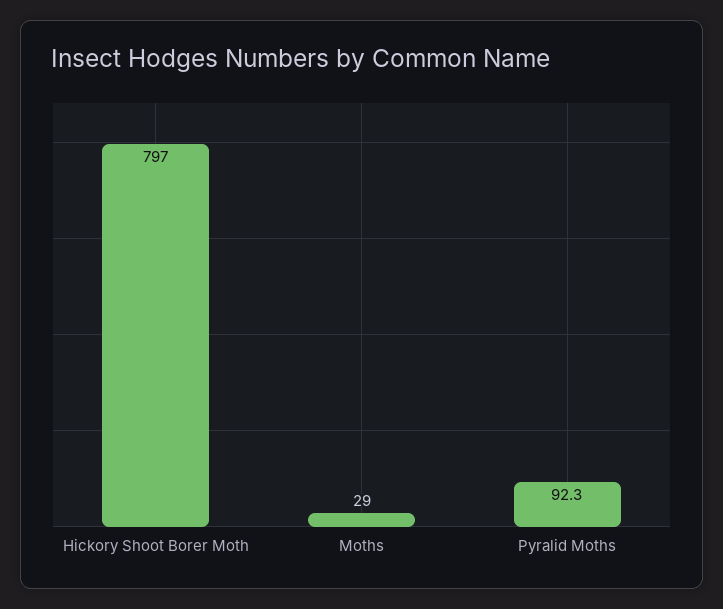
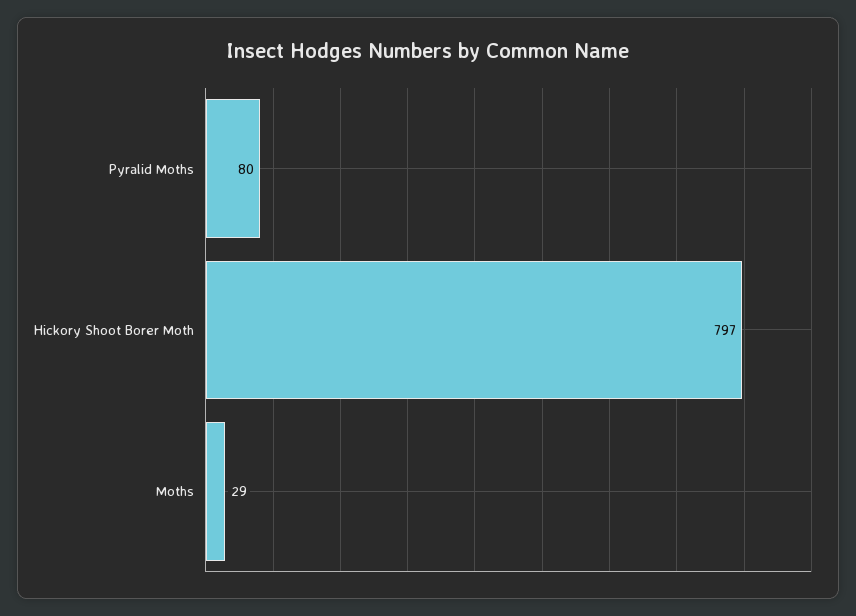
Pyralid Moths: 92.3 -> 80

